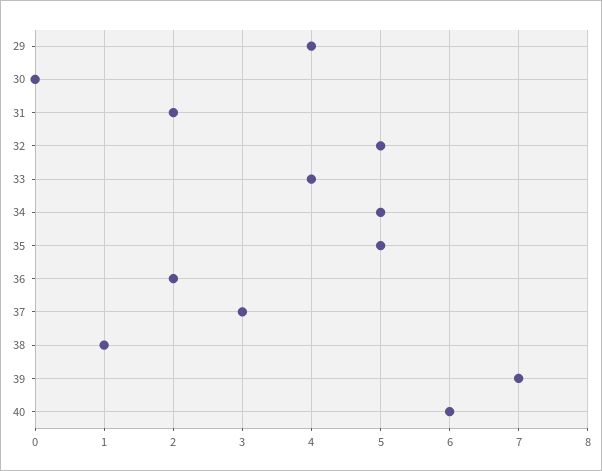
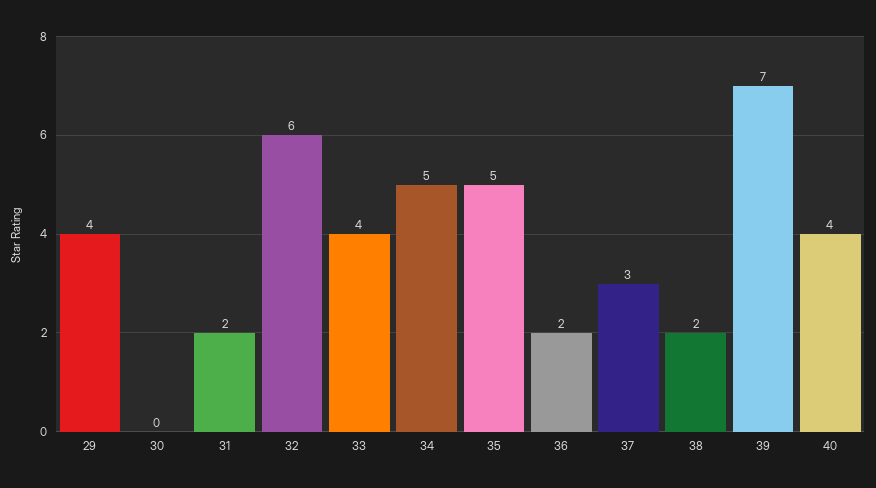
32: 5 -> 6
38: 1 -> 2
40: 6 -> 4

